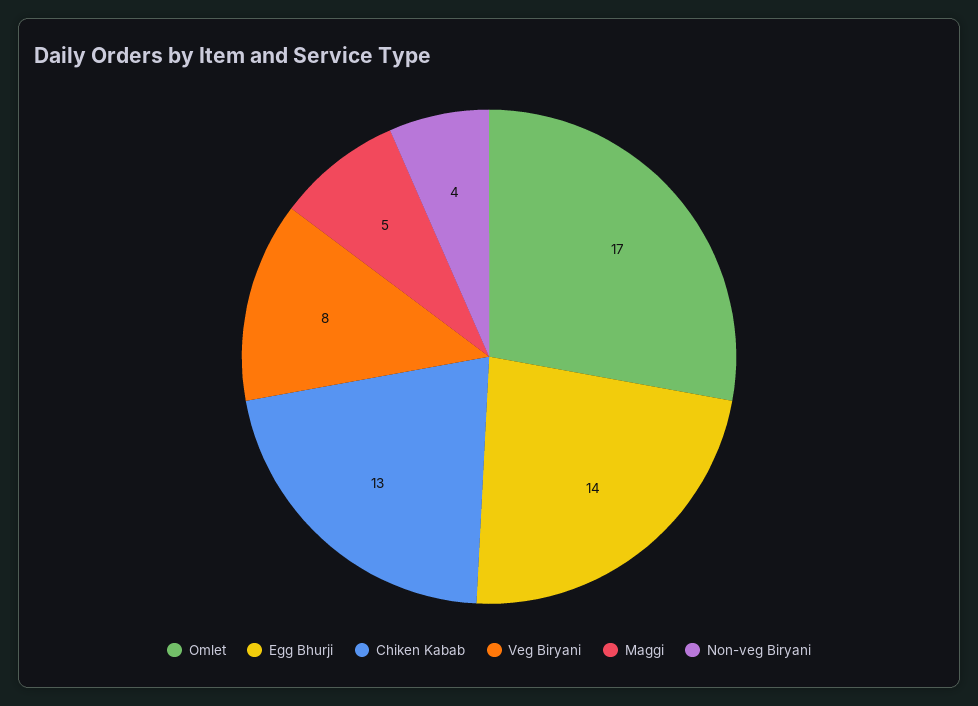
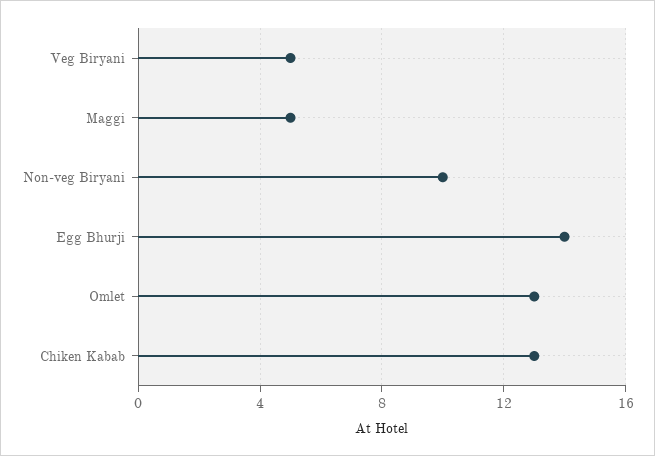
Omlet: 17 -> 13
Veg Biryani: 8 -> 5
Non-veg Biryani: 4 -> 10

